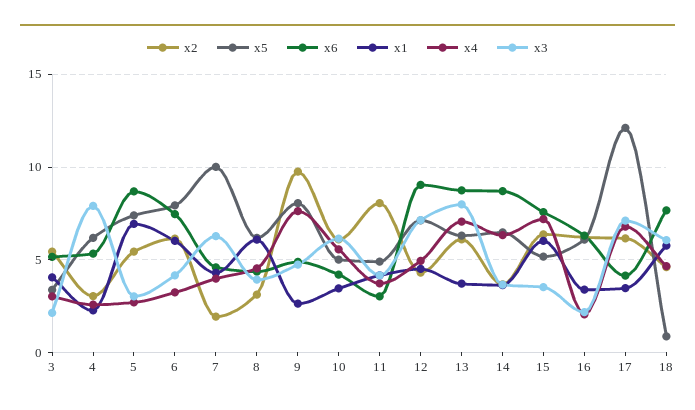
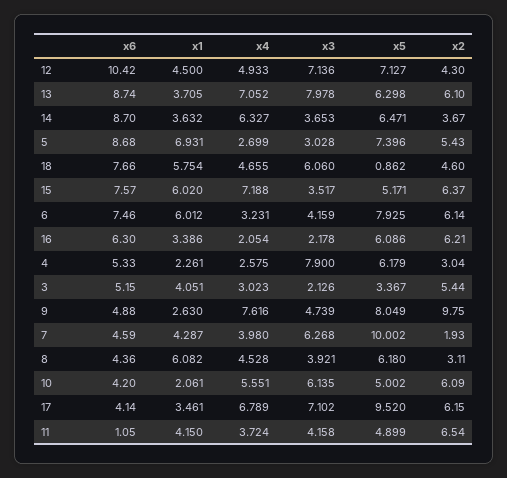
x1, 10: 3.5 -> 2.061
x2, 11: 8 -> 6.54
x6, 11: 3 -> 1.05
x6, 12: 9 -> 10.42
x5, 17: 12 -> 9.52

